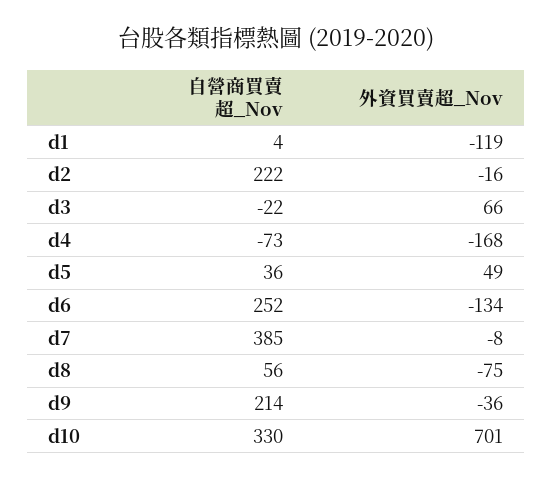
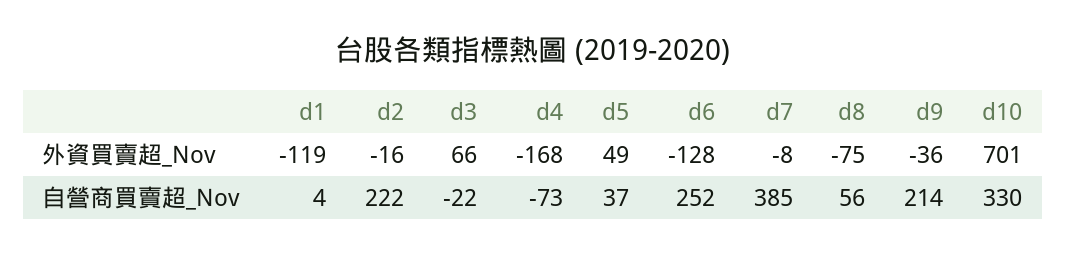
自營商買賣超_Nov, d5: 36 -> 37
外資買賣超_Nov, d6: -134 -> -128

